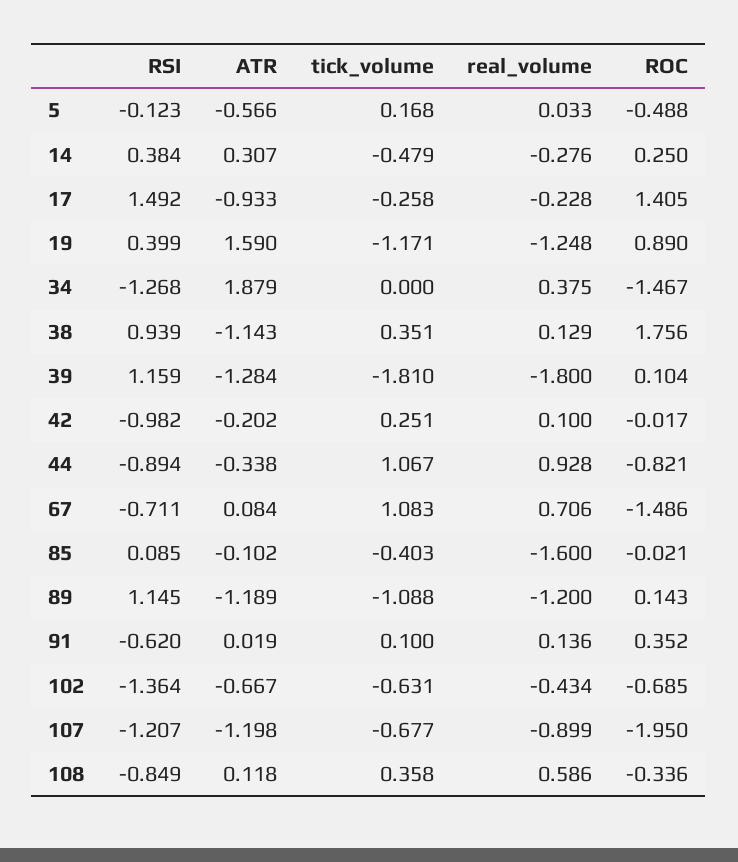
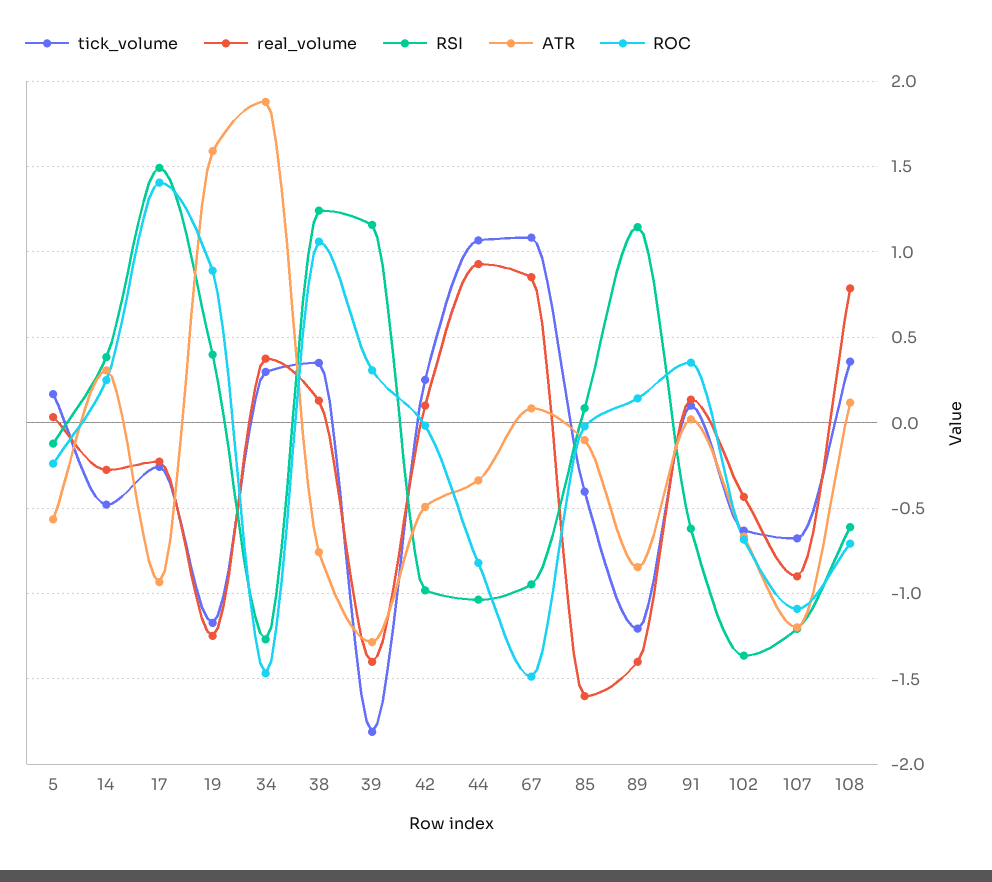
ROC, 5: -0.488 -> -0.25
tick_volume, 34: 0 -> 0.3
RSI, 38: 0.939 -> 1.25
ATR, 38: -1.143 -> -0.75
ROC, 38: 1.756 -> 1.05
real_volume, 39: -1.8 -> -1.4
ROC, 39: 0.104 -> 0.3
ATR, 42: -0.202 -> -0.5
RSI, 44: -0.894 -> -1.05
RSI, 67: -0.711 -> -0.95
real_volume, 67: 0.706 -> 0.85
ATR, 89: -1.189 -> -0.85
tick_volume, 89: -1.088 -> -1.2
real_volume, 89: -1.2 -> -1.4
ROC, 107: -1.95 -> -1.1
RSI, 108: -0.849 -> -0.6
real_volume, 108: 0.586 -> 0.8
ROC, 108: -0.336 -> -0.7

